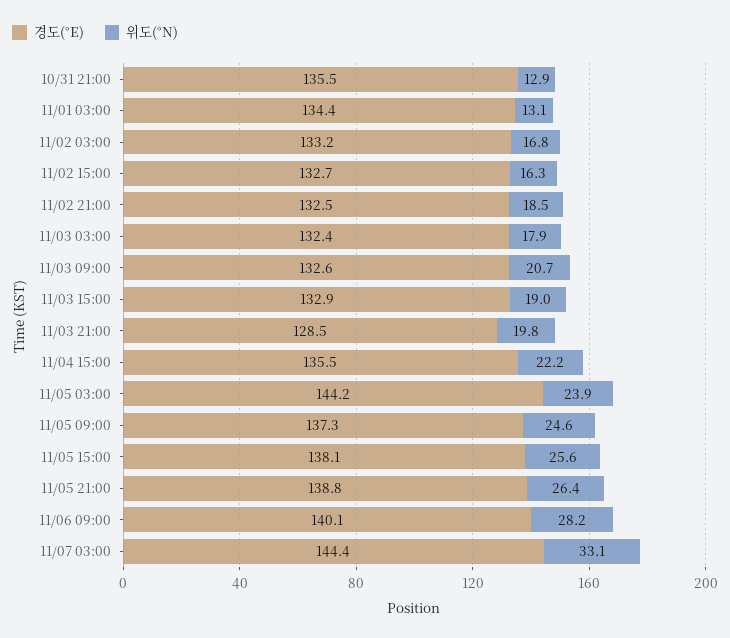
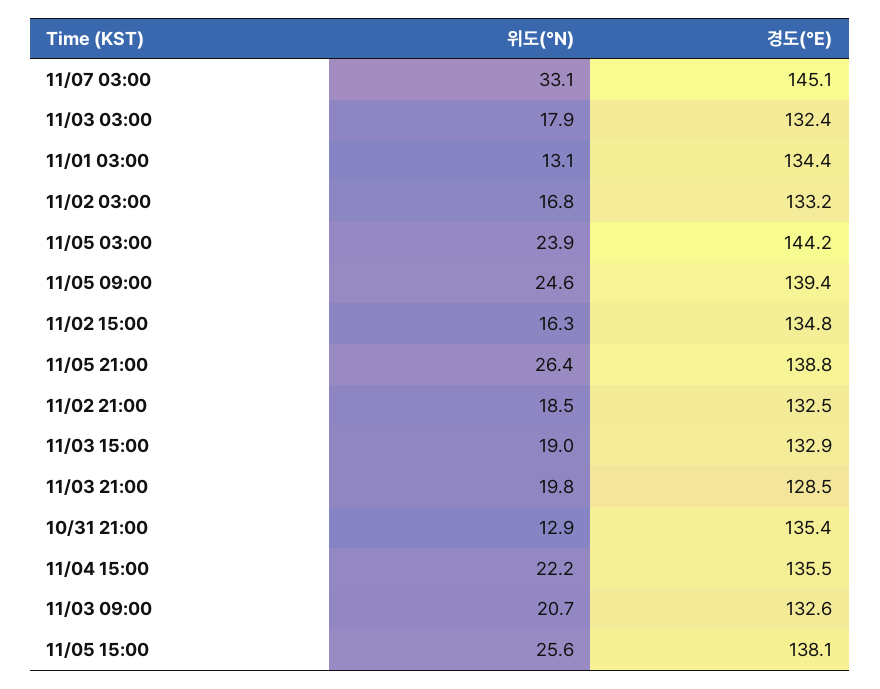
경도(°E), 10/31 21:00: 135.5 -> 135.4
경도(°E), 11/02 15:00: 132.7 -> 134.8
경도(°E), 11/05 09:00: 137.3 -> 139.4
경도(°E), 11/06 09:00: 140.1 -> none
위도(°N), 11/06 09:00: 28.2 -> none
경도(°E), 11/07 03:00: 144.4 -> 145.1

